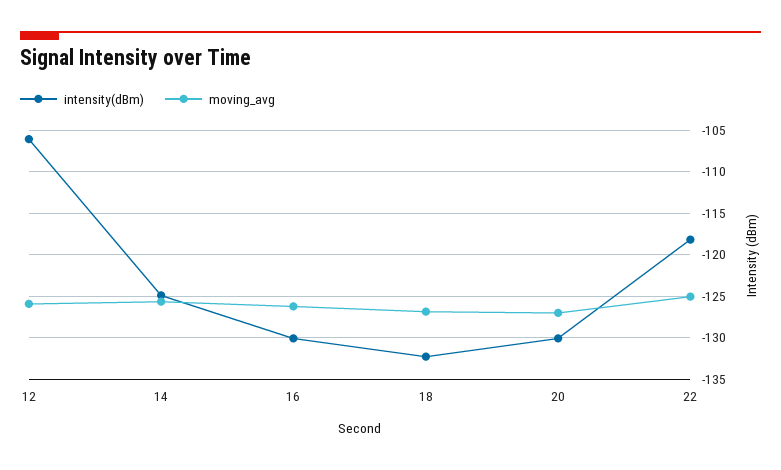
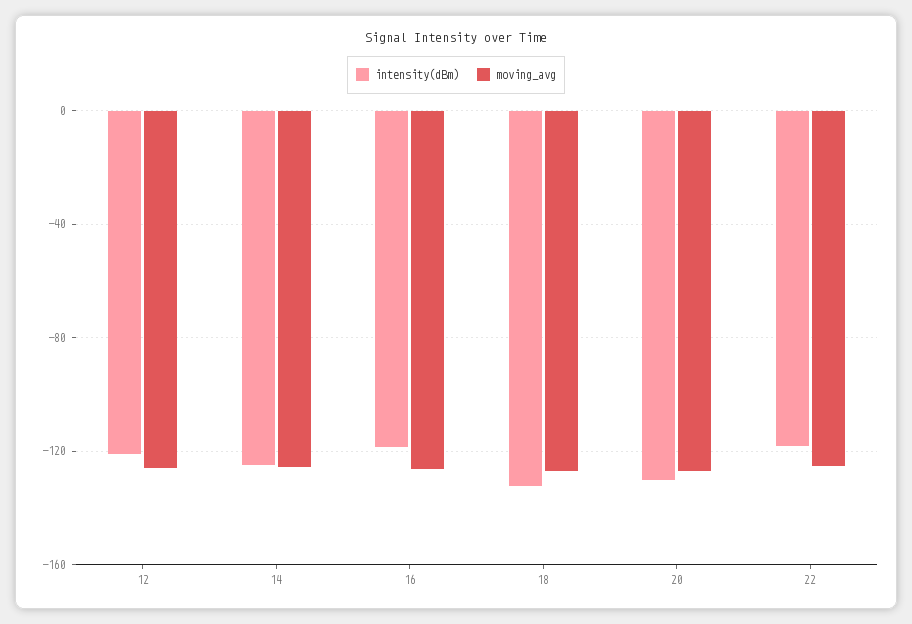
intensity(dBm), 12: -106 -> -120
intensity(dBm), 16: -130 -> -120

